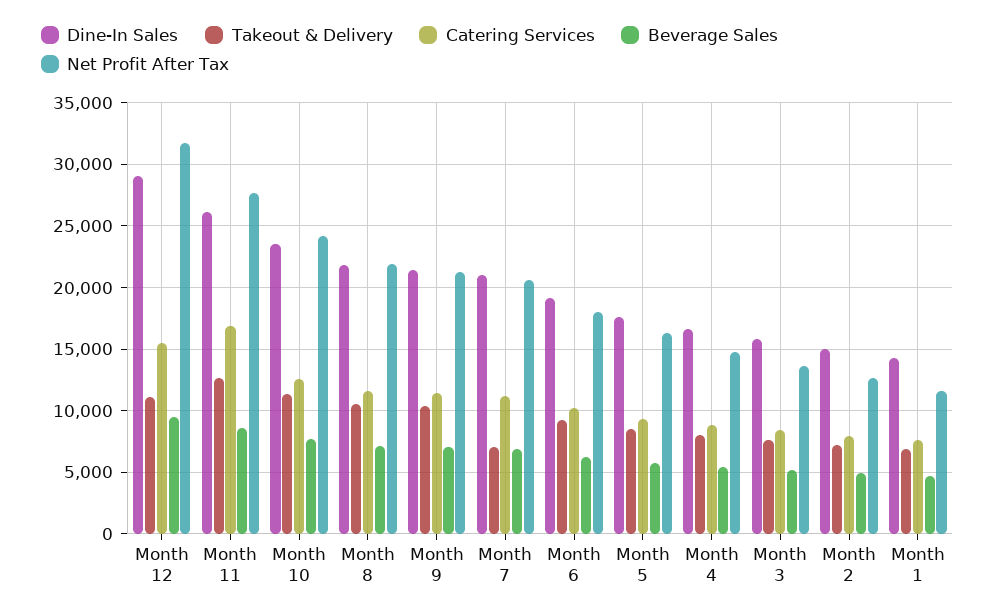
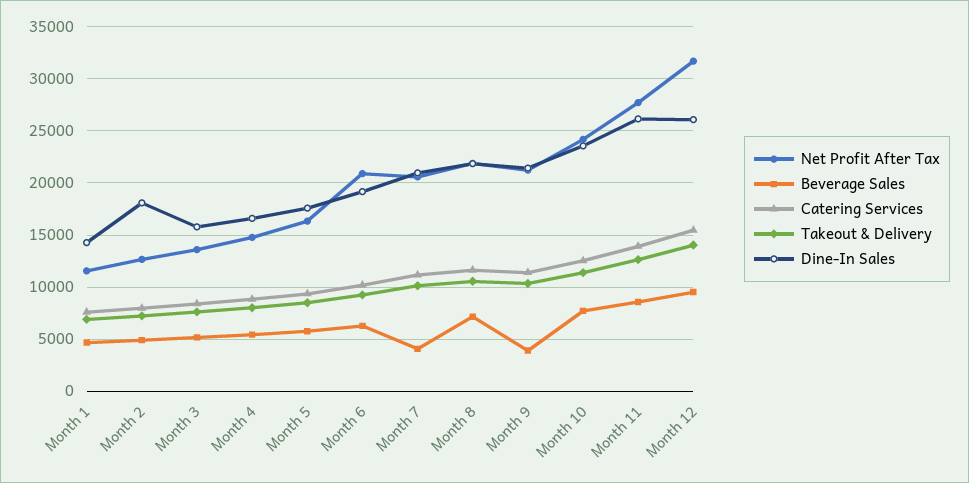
Dine-In Sales, Month 12: 29000 -> 26000
Takeout & Delivery, Month 12: 11000 -> 14000
Catering Services, Month 11: 17000 -> 14000
Beverage Sales, Month 9: 7000 -> 4000
Takeout & Delivery, Month 7: 7000 -> 10000
Beverage Sales, Month 7: 7000 -> 4000
Net Profit After Tax, Month 6: 18000 -> 21000
Dine-In Sales, Month 2: 15000 -> 18000

